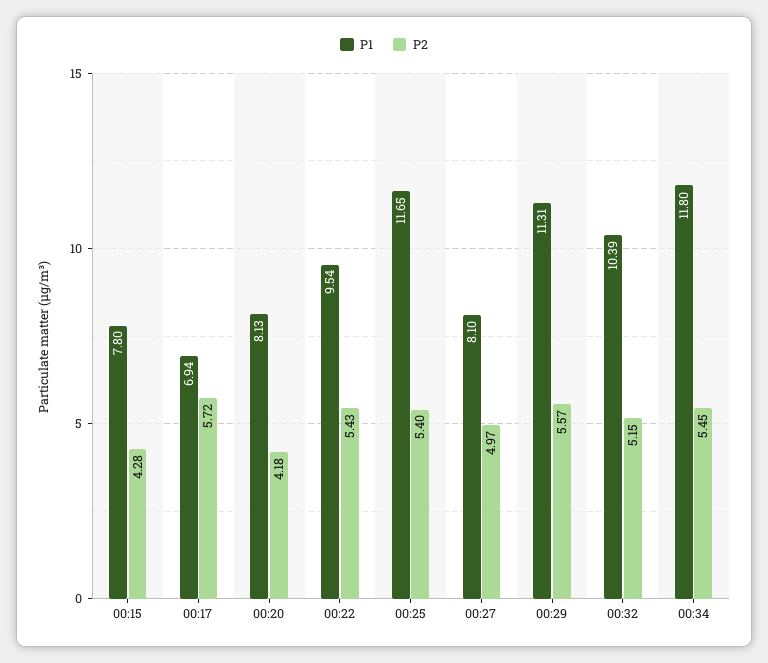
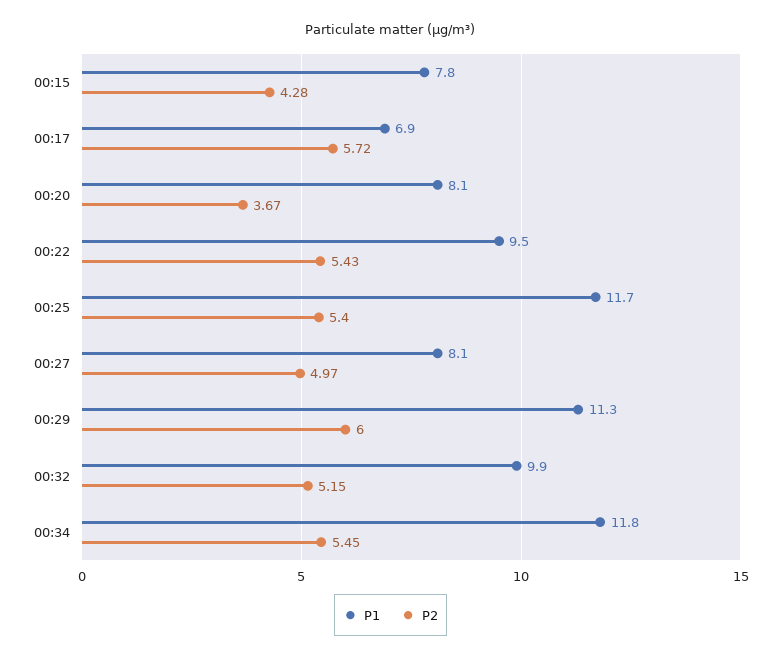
P2, 00:20: 4.18 -> 3.67
P2, 00:29: 5.57 -> 6
P1, 00:32: 10.39 -> 9.9

